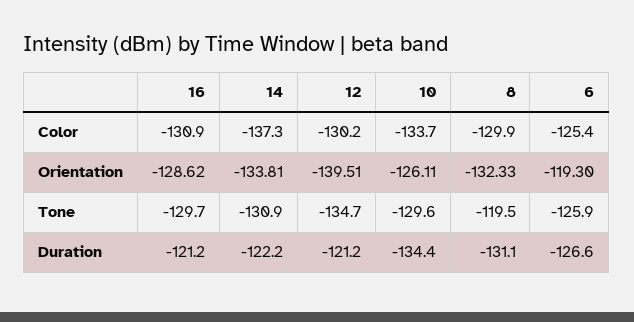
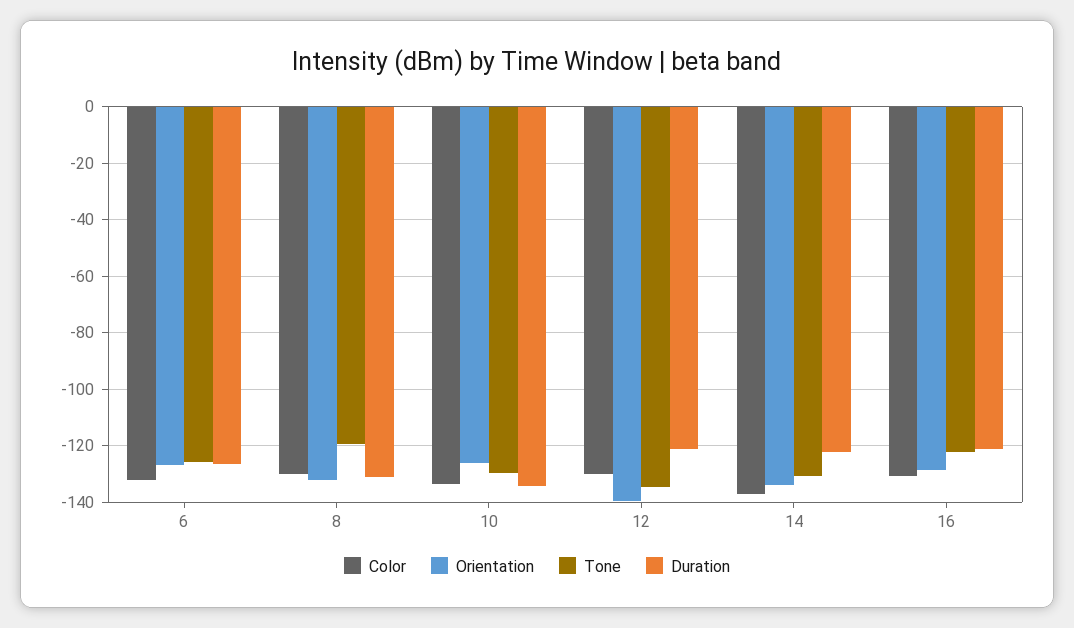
Color, 6: -125.4 -> -132.5
Orientation, 6: -119.3 -> -127.5
Tone, 16: -129.7 -> -122.5

